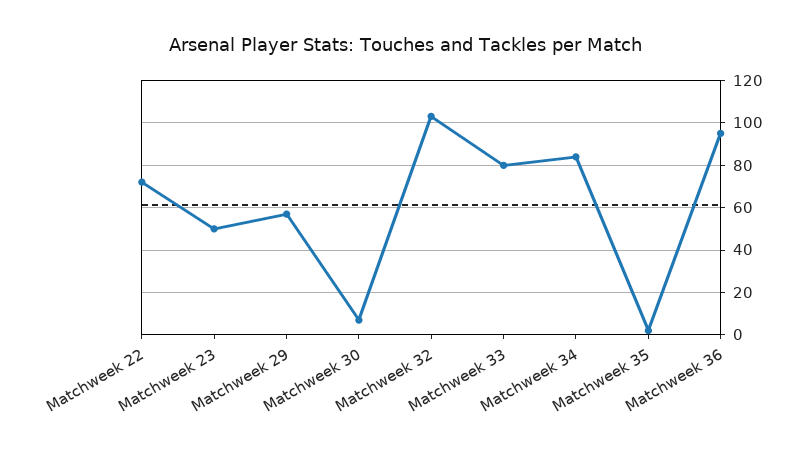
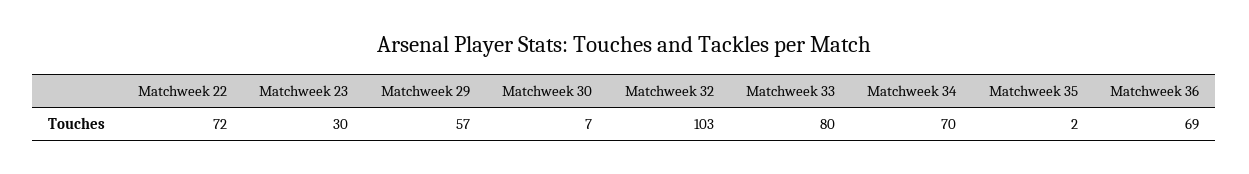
Matchweek 23: 50 -> 30
Matchweek 34: 85 -> 70
Matchweek 36: 95 -> 69

